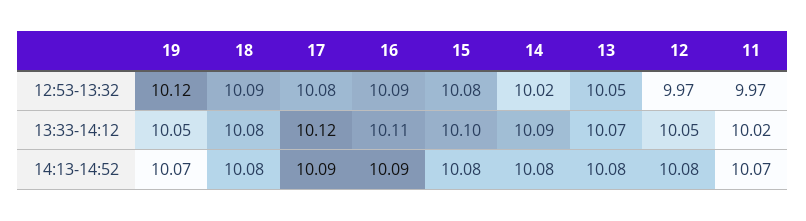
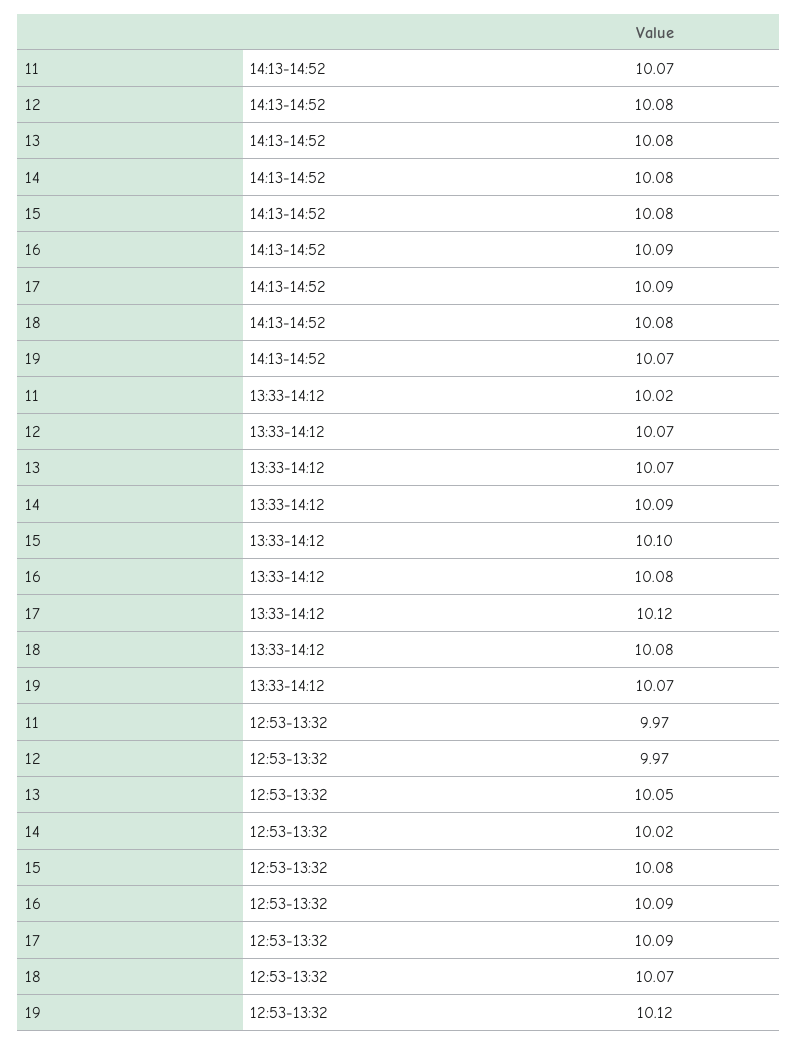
18, 12:53-13:32: 10.09 -> 10.07
17, 12:53-13:32: 10.08 -> 10.09
19, 13:33-14:12: 10.05 -> 10.07
16, 13:33-14:12: 10.11 -> 10.08
12, 13:33-14:12: 10.05 -> 10.07

